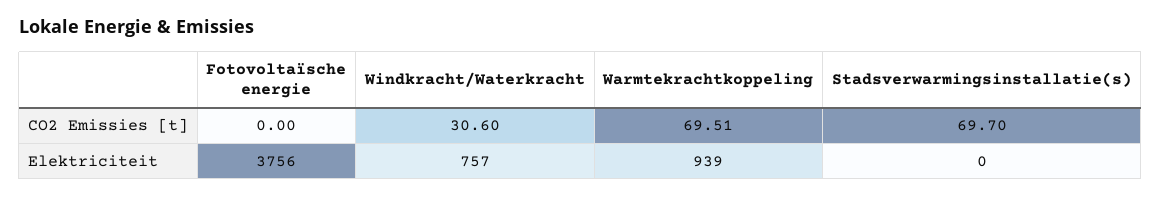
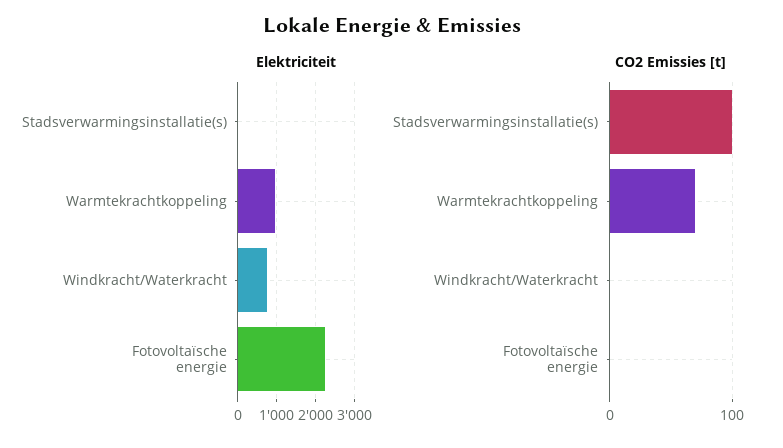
CO2 Emissies [t], Windkracht/Waterkracht: 30.6 -> 0
CO2 Emissies [t], Stadsverwarmingsinstallatie(s): 69.7 -> 100
Elektriciteit, Fotovoltaïsche energie: 3756 -> 2200

